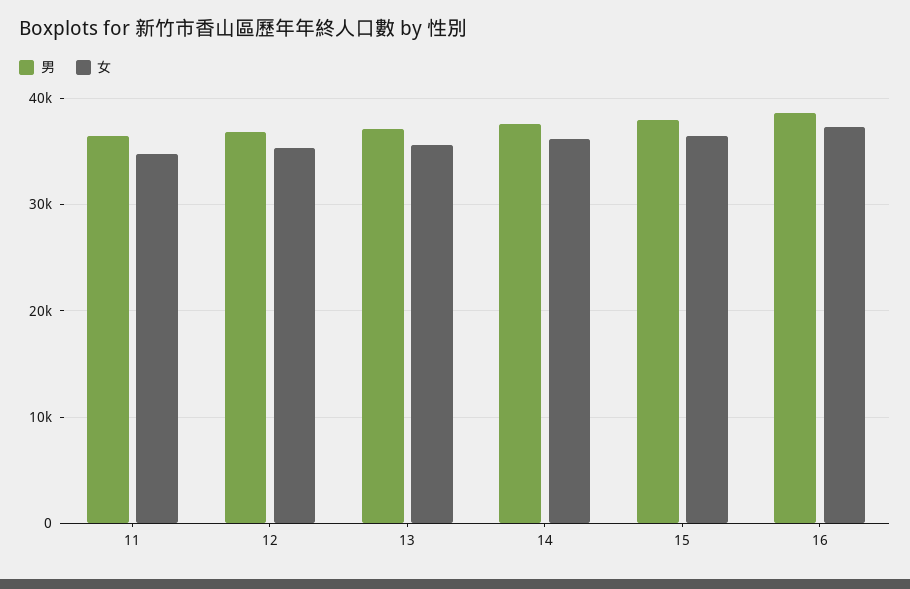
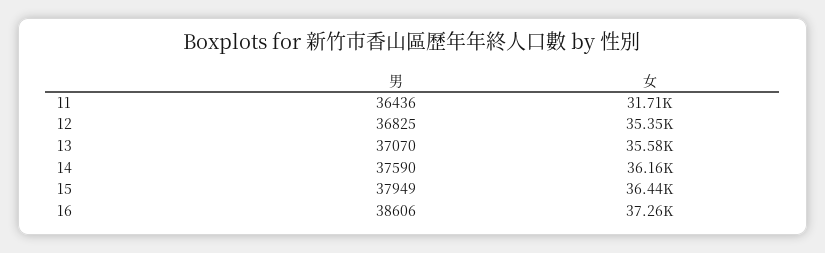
女, 11: 35000 -> 31710

